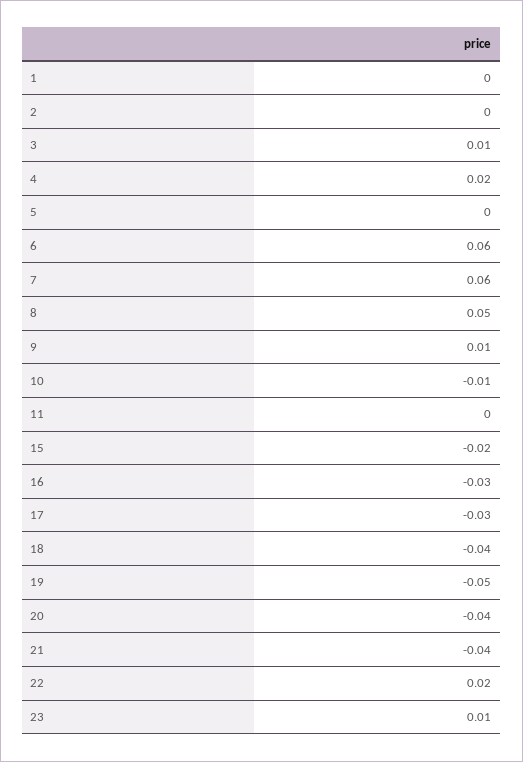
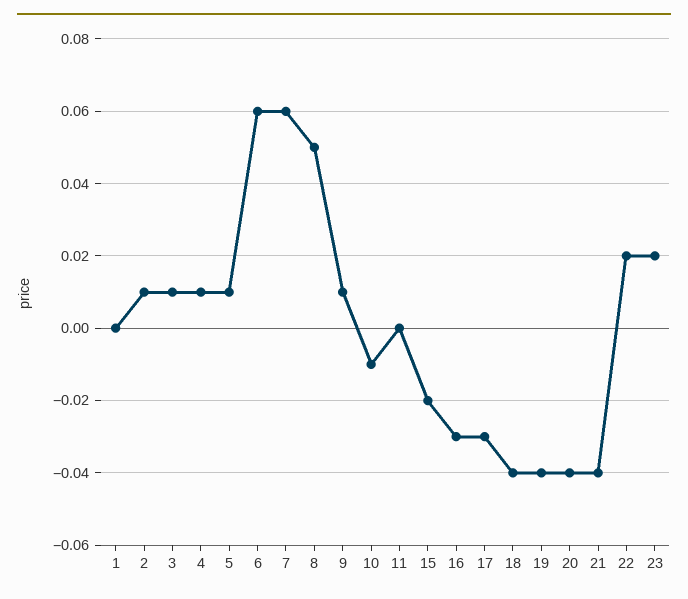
2: 0 -> 0.01
4: 0.02 -> 0.01
5: 0 -> 0.01
19: -0.05 -> -0.04
23: 0.01 -> 0.02

